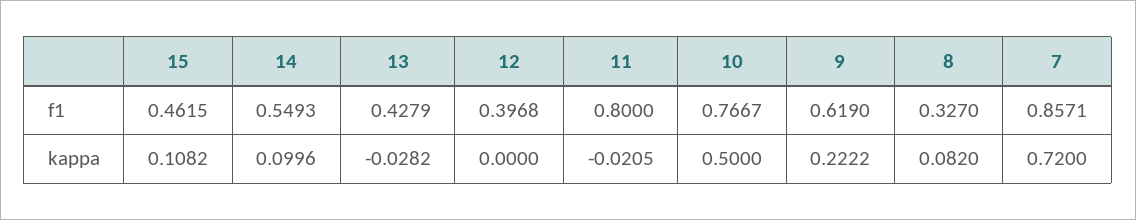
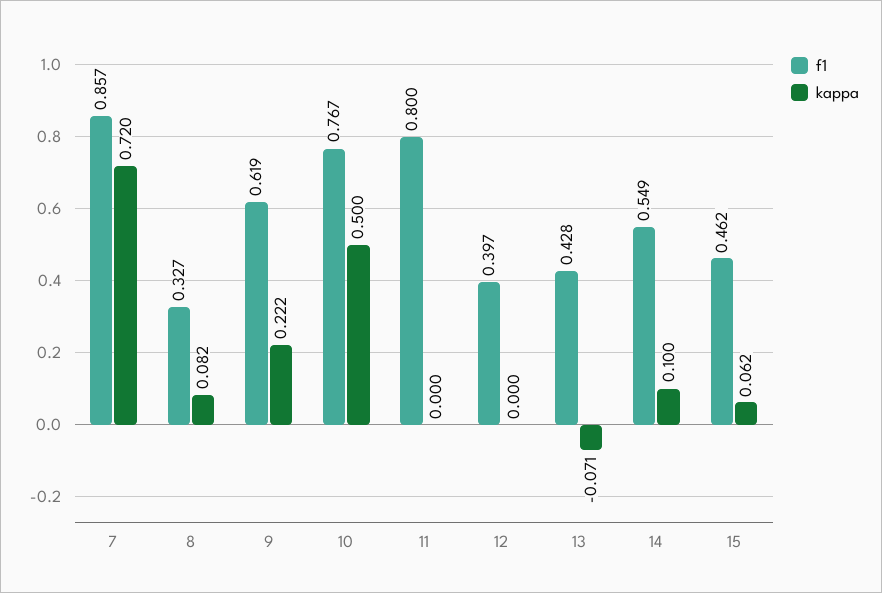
kappa, 15: 0.1082 -> 0.062
kappa, 13: -0.0282 -> -0.071
kappa, 11: -0.0205 -> 0

